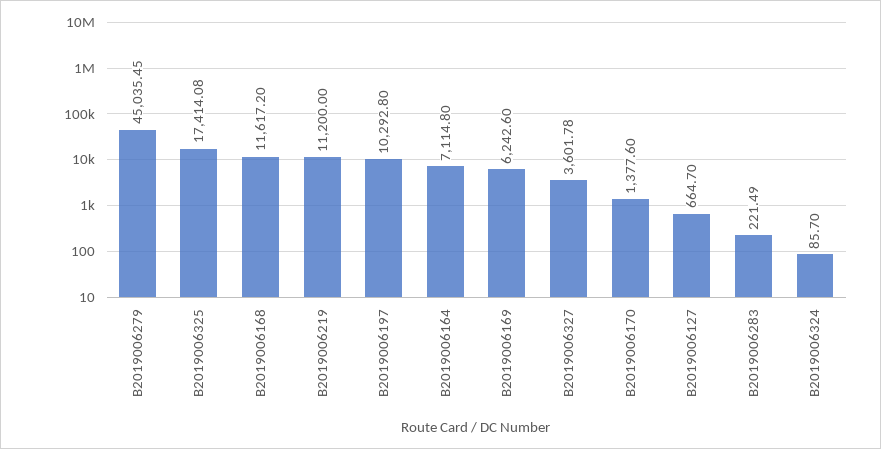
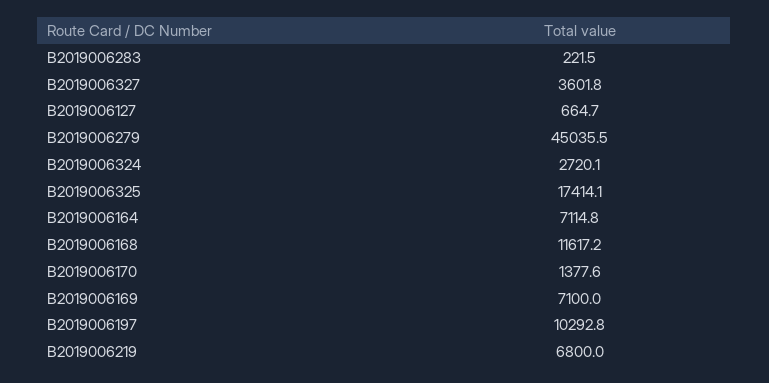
B2019006219: 11200 -> 6800
B2019006169: 6242.6 -> 7100
B2019006324: 85.7 -> 2720.1

